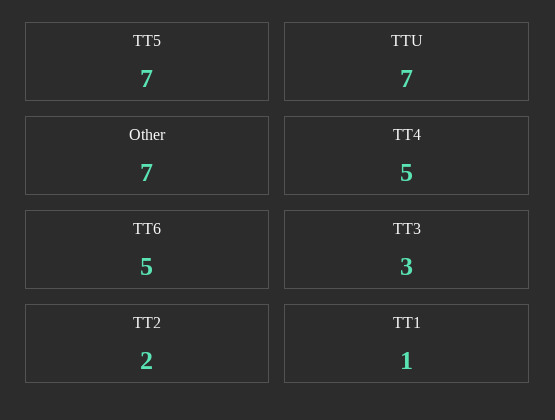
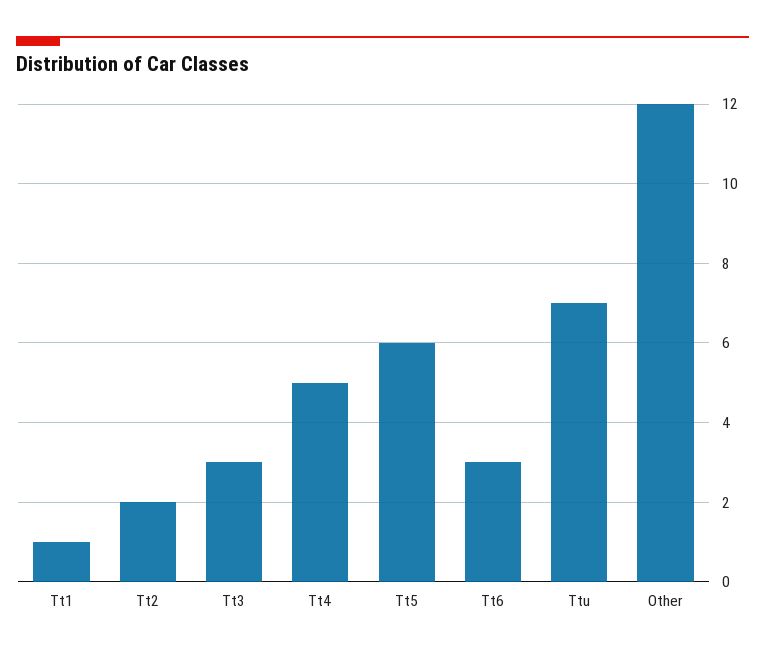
TT5: 7 -> 6
Other: 7 -> 12
TT6: 5 -> 3

